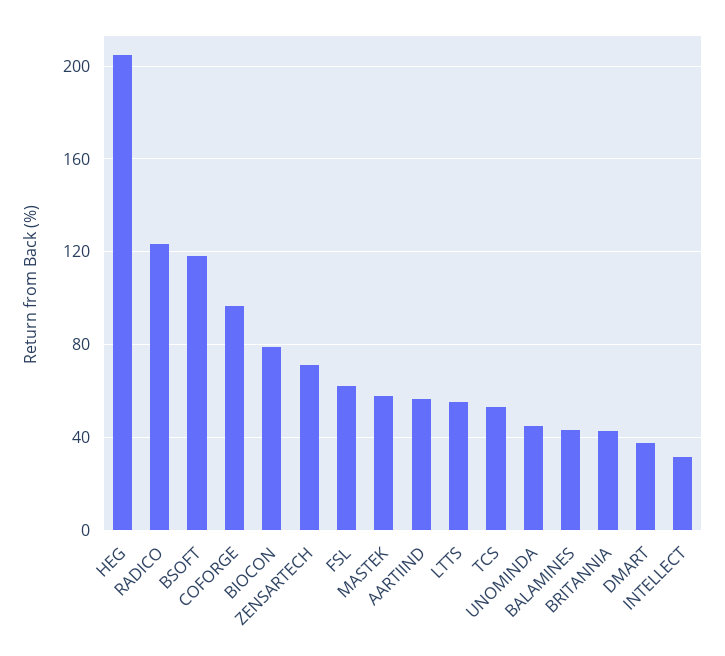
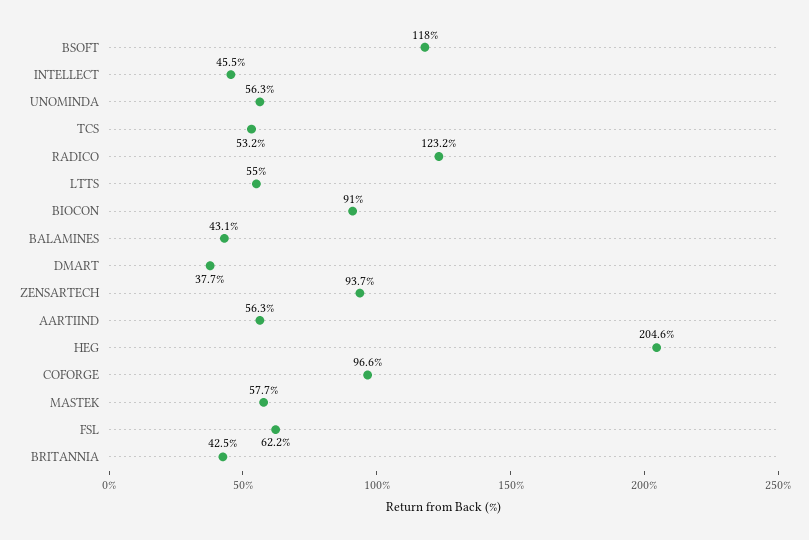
BIOCON: 80 -> 91
ZENSARTECH: 70 -> 93.7
UNOMINDA: 45 -> 56.3
INTELLECT: 30 -> 45.5

